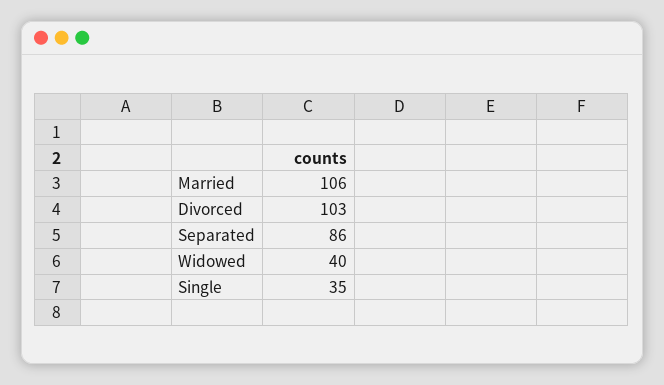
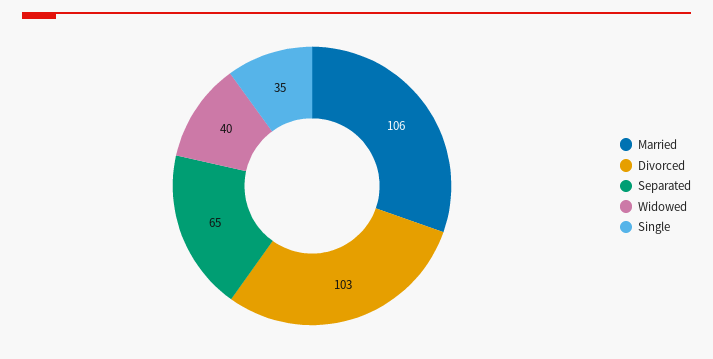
Separated: 86 -> 65

